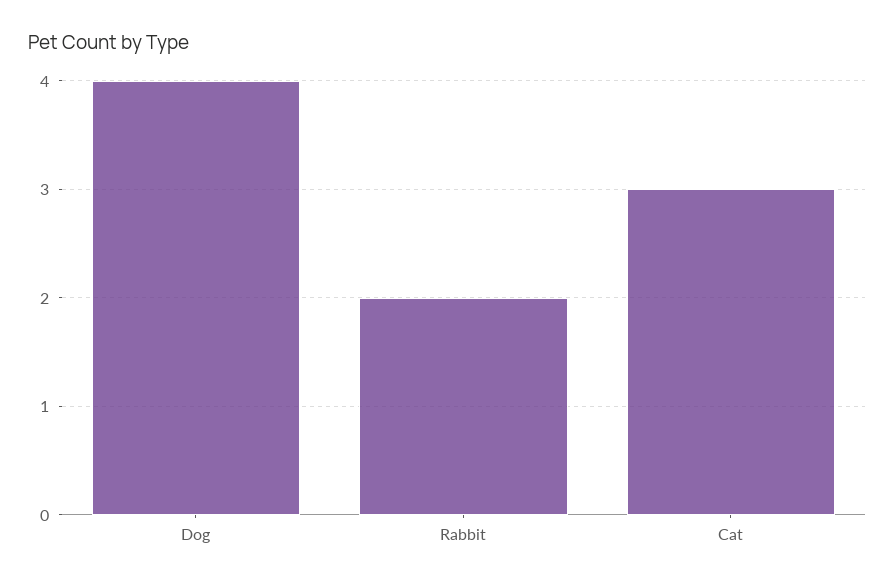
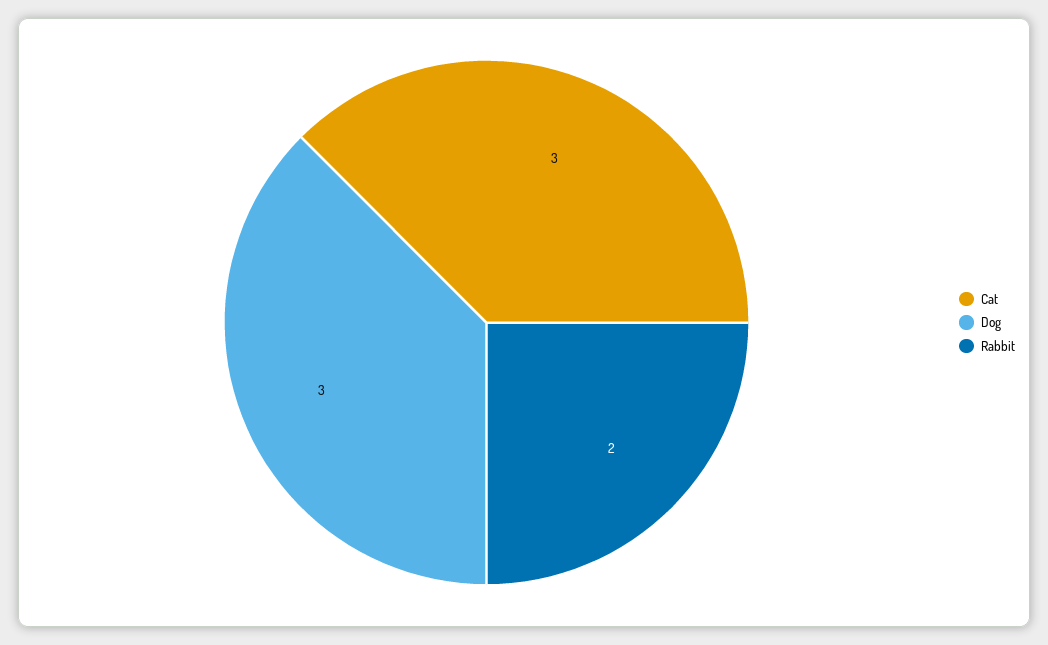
Dog: 4 -> 3

